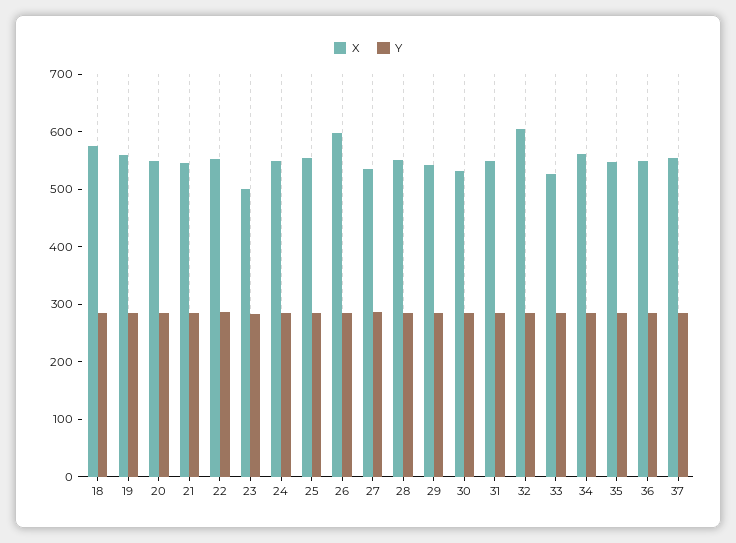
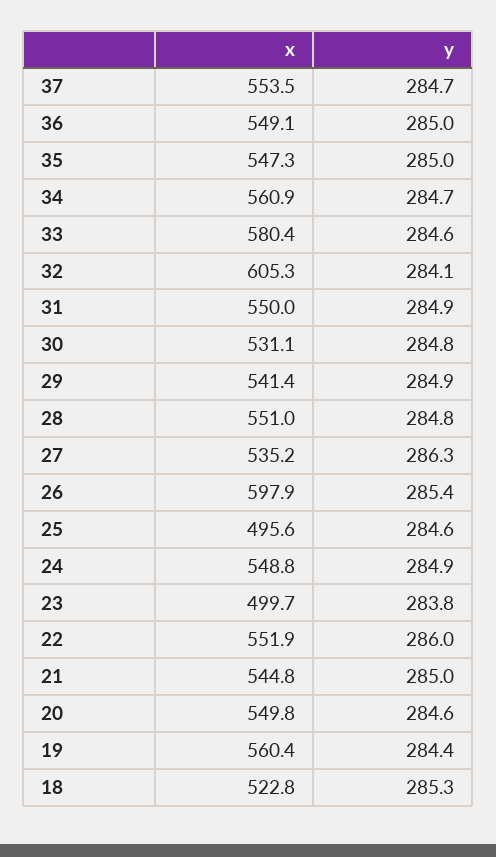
X, 18: 580 -> 522.8
X, 25: 560 -> 495.6
X, 33: 520 -> 580.4

